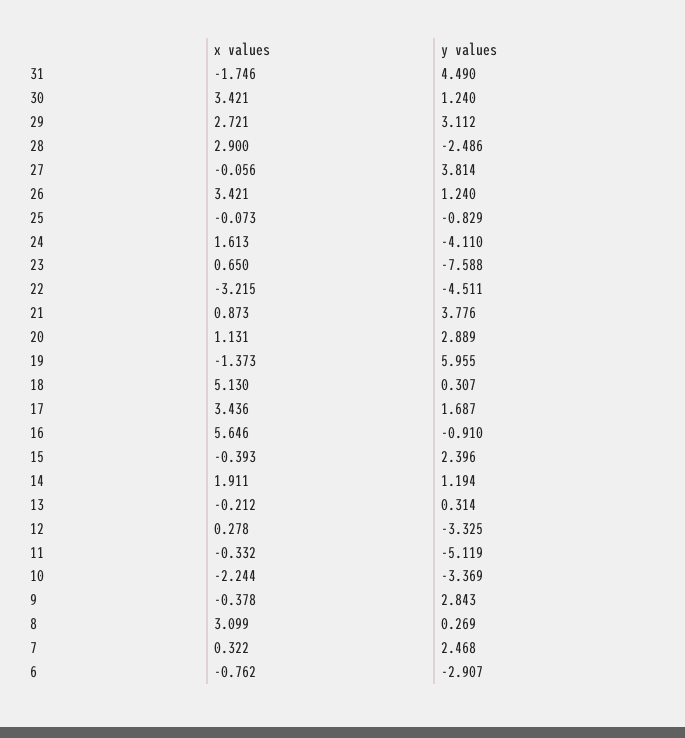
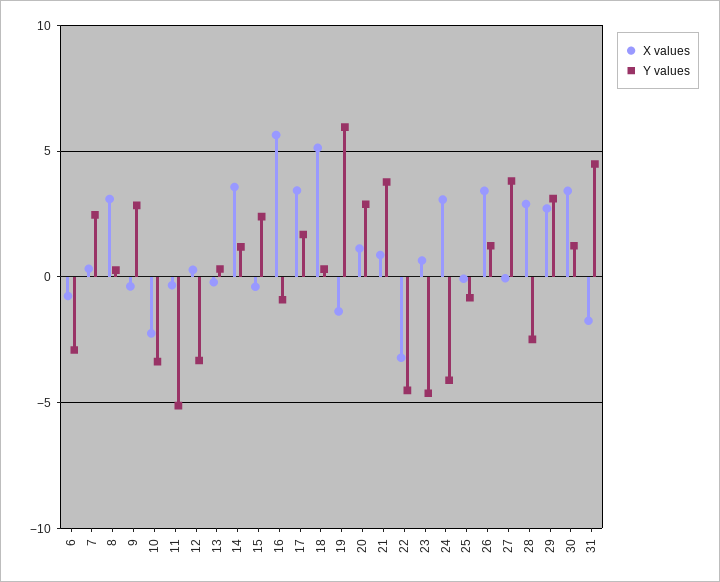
x values, 24: 1.613 -> 3
y values, 23: -7.588 -> -4.5
x values, 14: 1.911 -> 3.5

